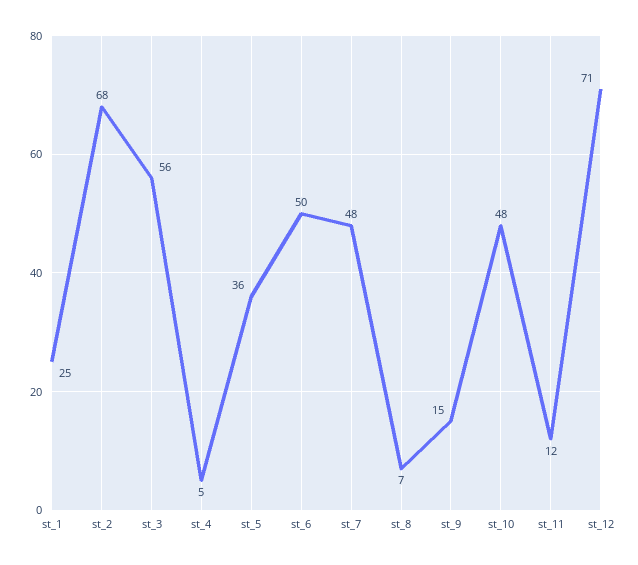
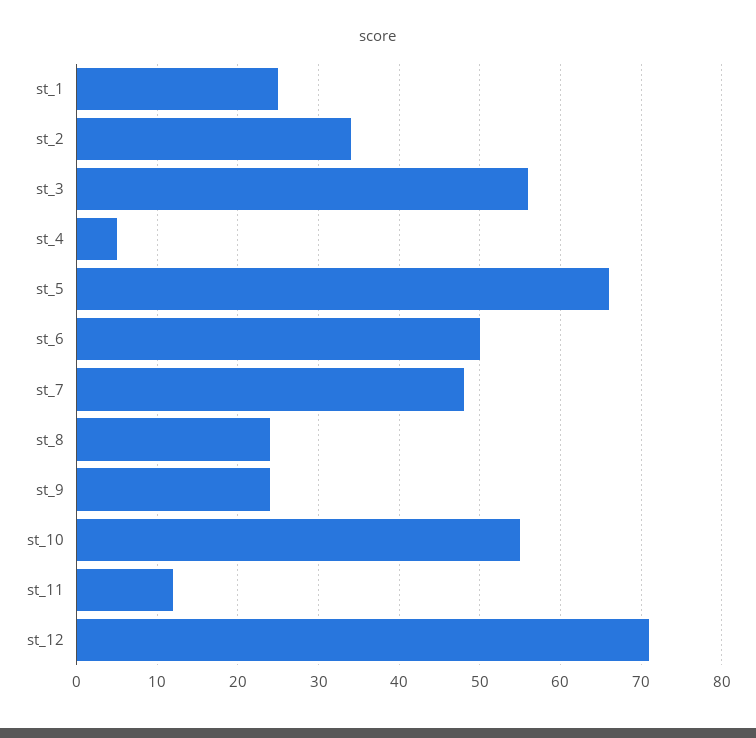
st_2: 68 -> 34
st_5: 36 -> 66
st_8: 7 -> 24
st_9: 15 -> 24
st_10: 48 -> 55

